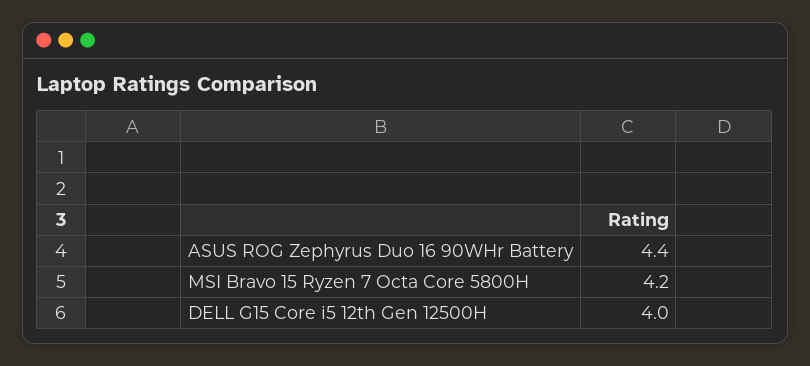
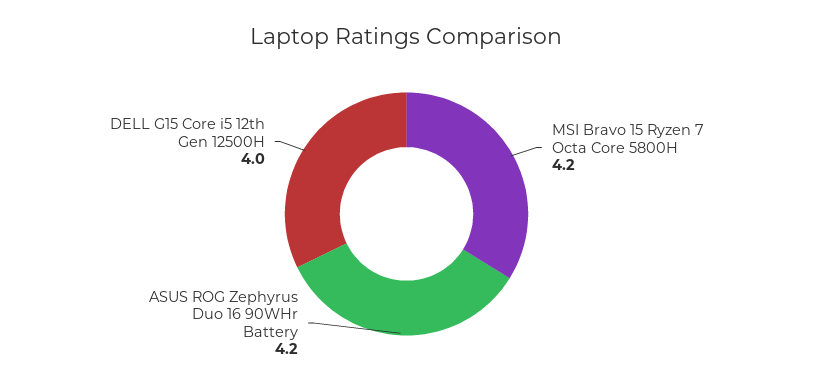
ASUS ROG Zephyrus Duo 16 90WHr Battery: 4.4 -> 4.2

